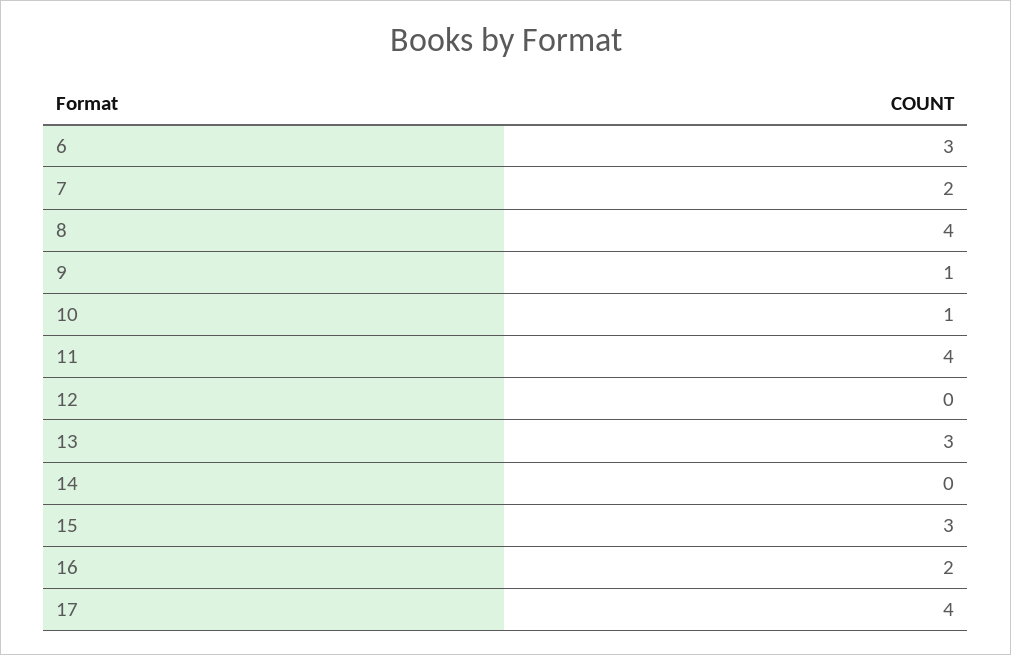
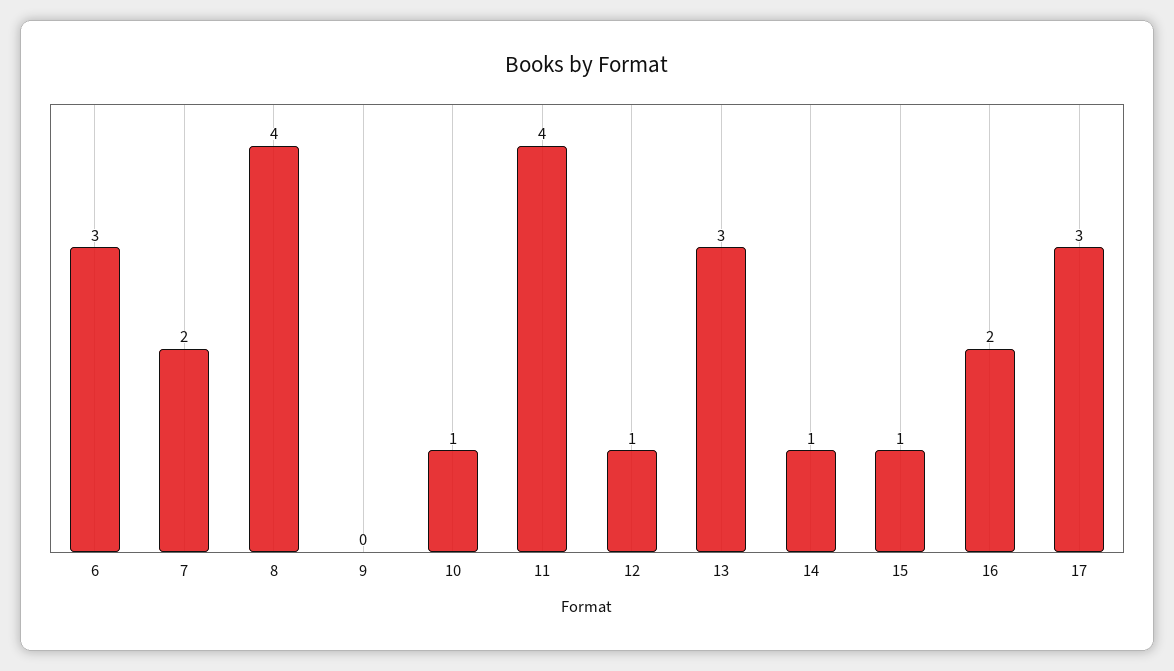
9: 1 -> 0
12: 0 -> 1
14: 0 -> 1
15: 3 -> 1
17: 4 -> 3

